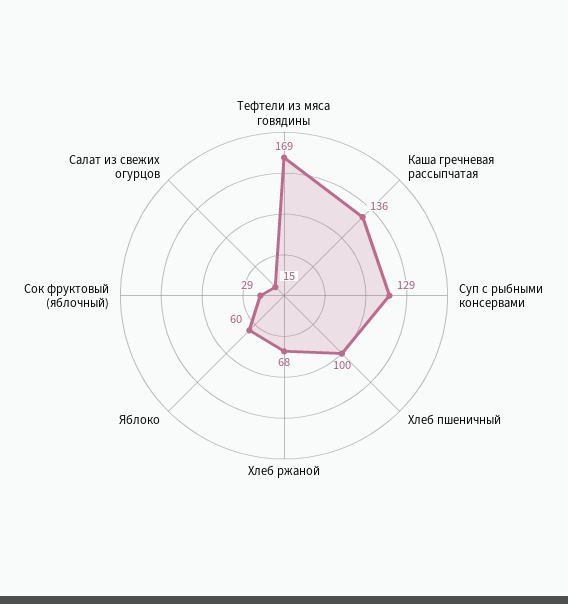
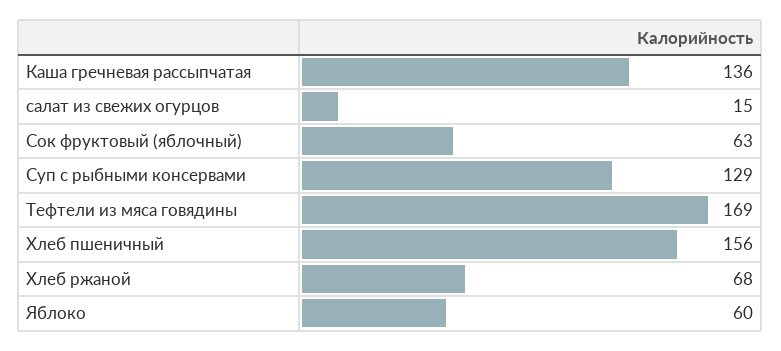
Хлеб пшеничный: 100 -> 156
Сок фруктовый (яблочный): 29 -> 63

